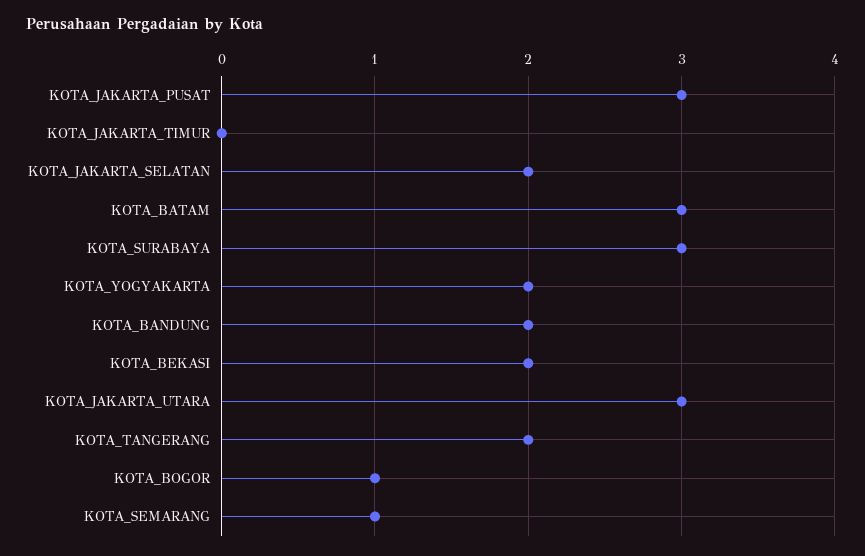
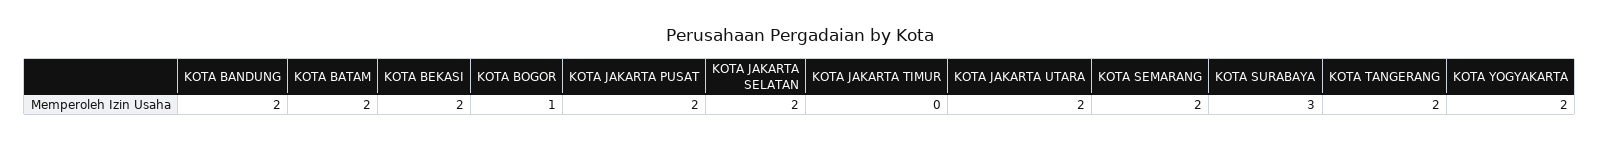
KOTA_JAKARTA_PUSAT: 3 -> 2
KOTA_BATAM: 3 -> 2
KOTA_JAKARTA_UTARA: 3 -> 2
KOTA_SEMARANG: 1 -> 2

